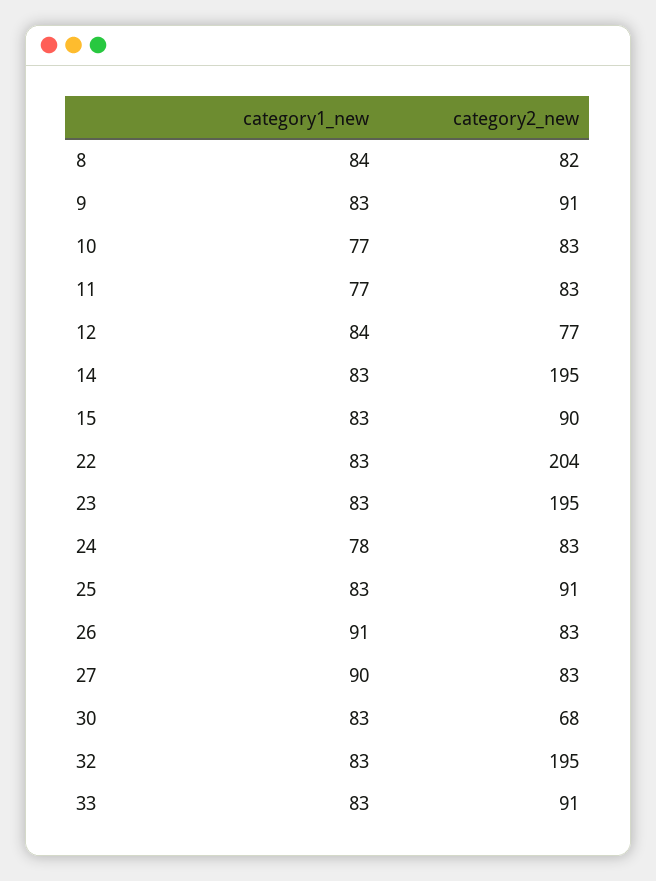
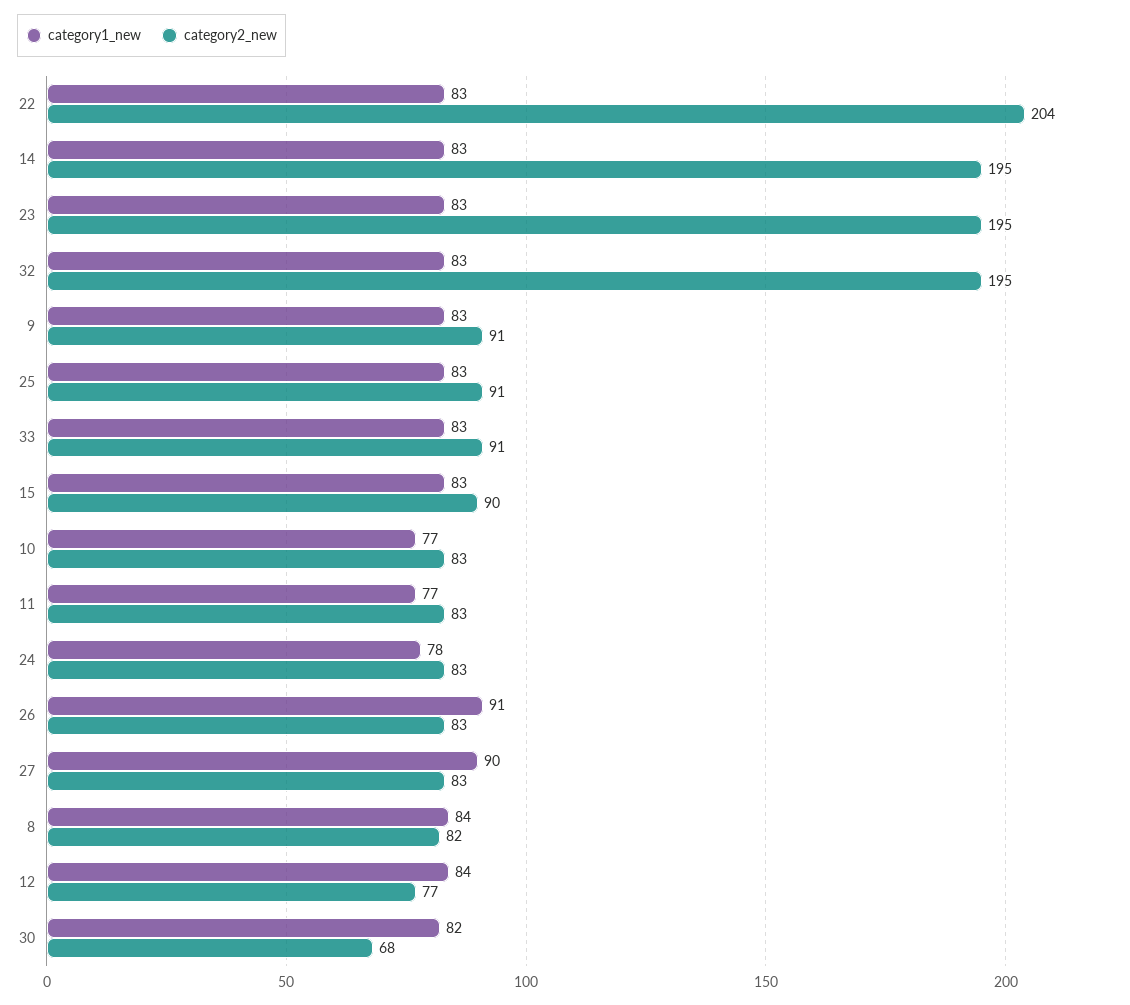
category1_new, 30: 83 -> 82

